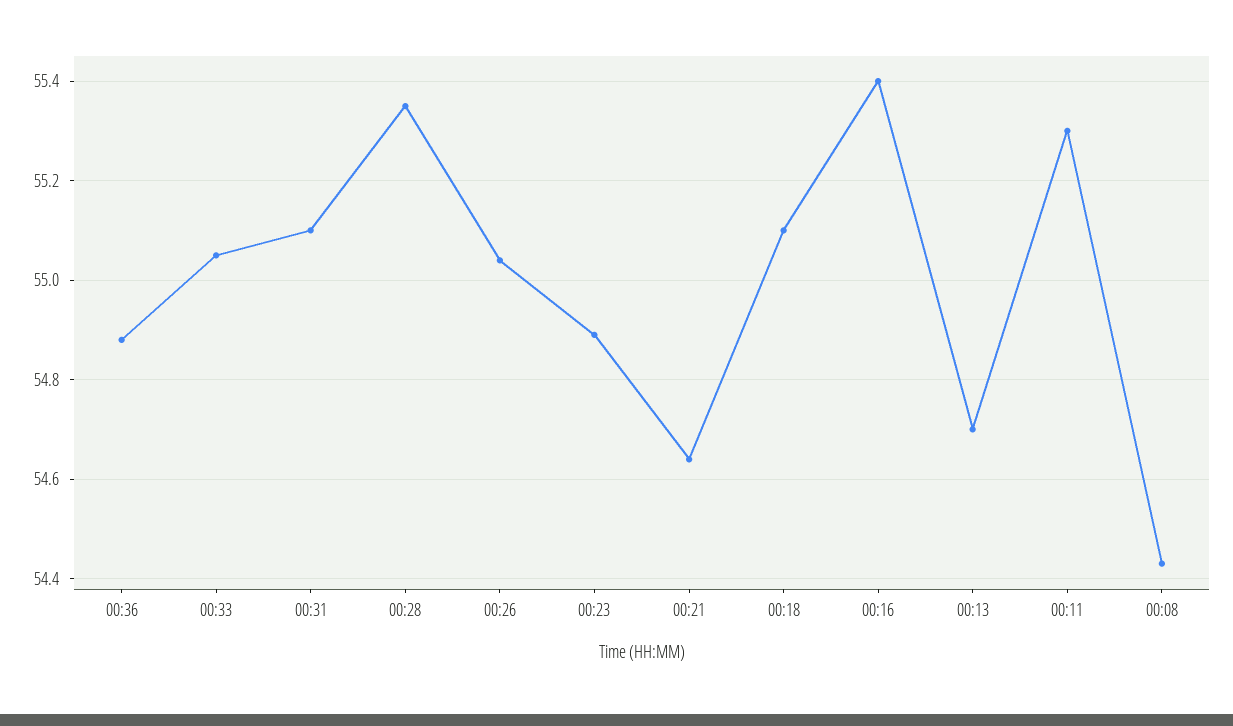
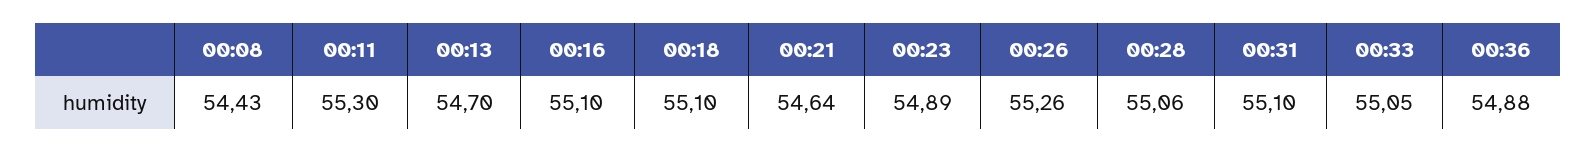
00:28: 55.35 -> 55.06
00:26: 55.05 -> 55.26
00:16: 55.4 -> 55.1

